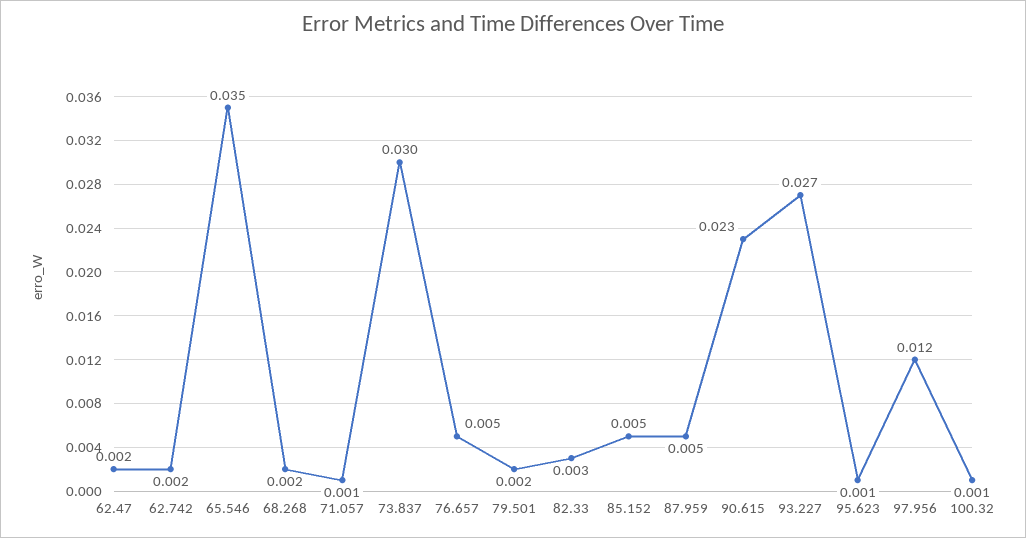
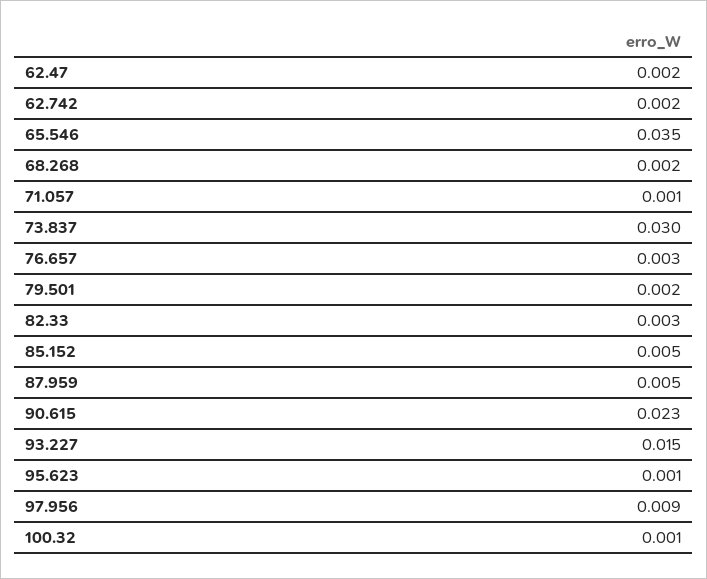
76.657: 0.005 -> 0.003
93.227: 0.027 -> 0.015
97.956: 0.012 -> 0.009

